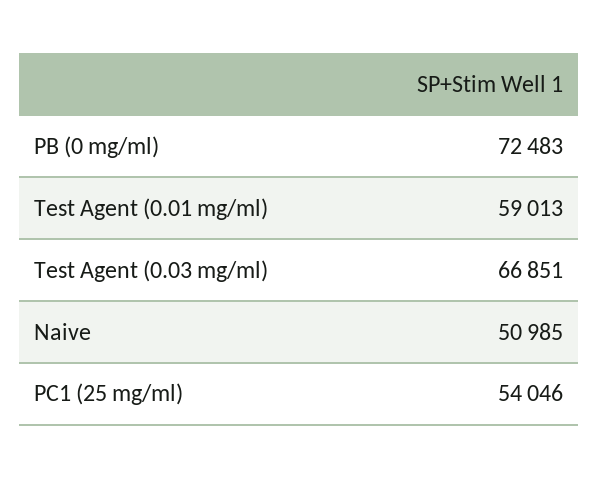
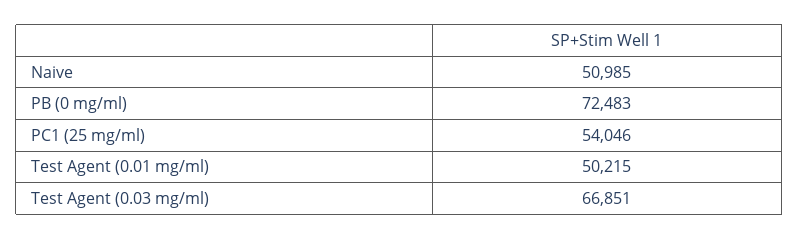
Test Agent (0.01 mg/ml): 59013 -> 50215

